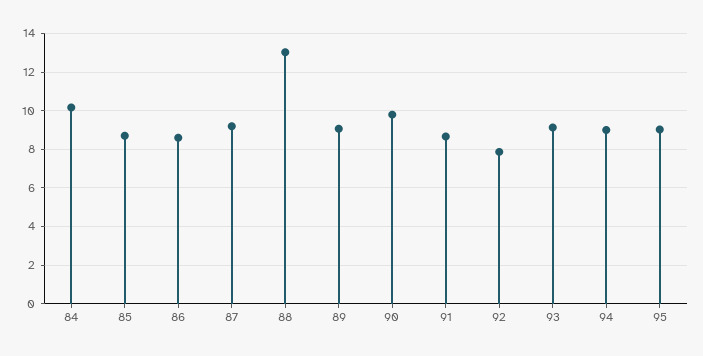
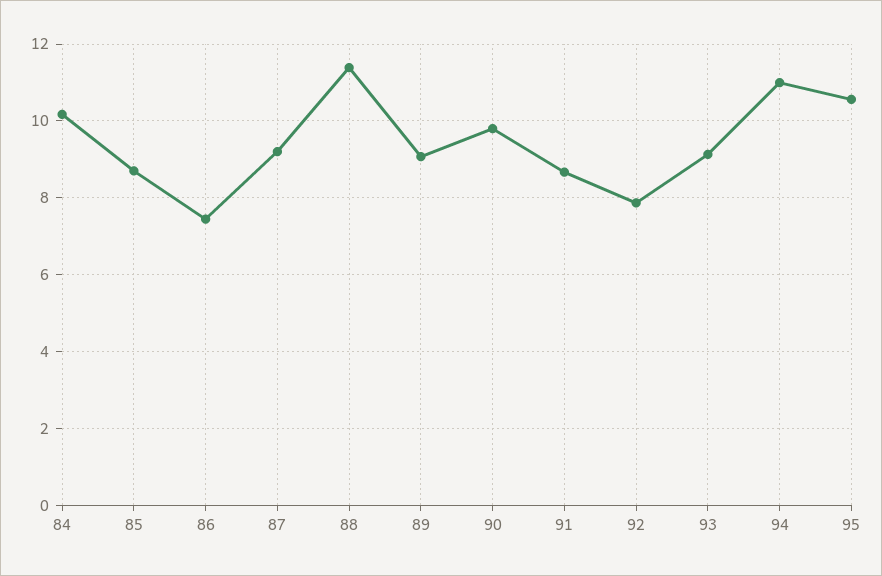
86: 8.5 -> 7.4
88: 13 -> 11.4
94: 9 -> 11
95: 9 -> 10.6

